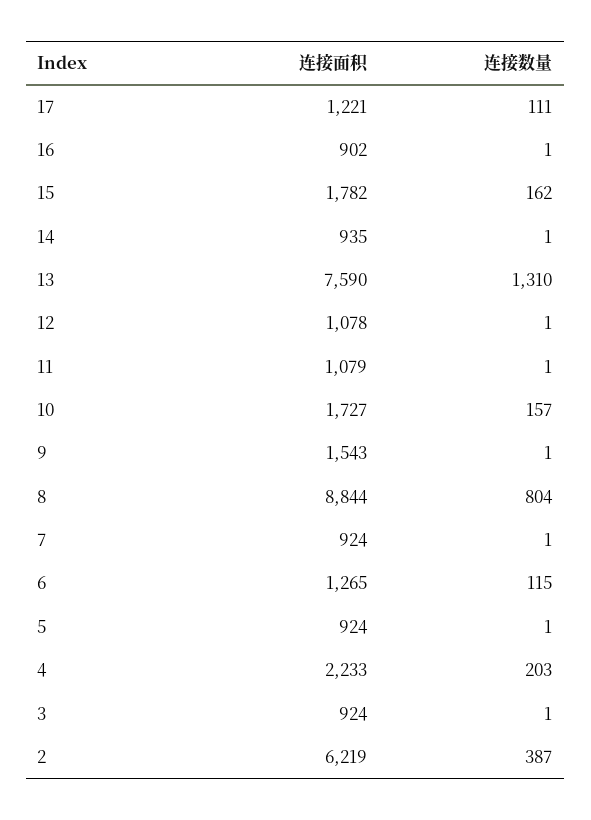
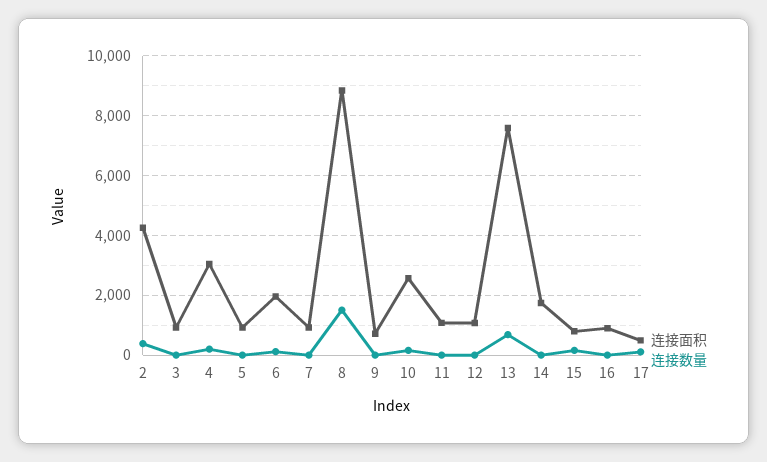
连接面积, 17: 1221 -> 500
连接面积, 15: 1782 -> 750
连接面积, 14: 935 -> 1750
连接数量, 13: 1310 -> 750
连接面积, 10: 1727 -> 2500
连接面积, 9: 1543 -> 750
连接数量, 8: 804 -> 1500
连接面积, 6: 1265 -> 2000
连接面积, 4: 2233 -> 3000
连接面积, 2: 6219 -> 4250

